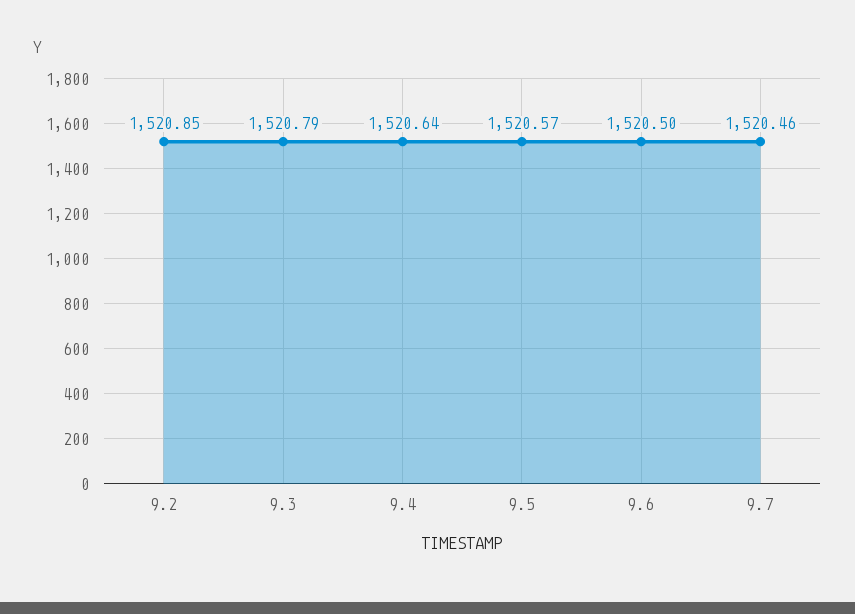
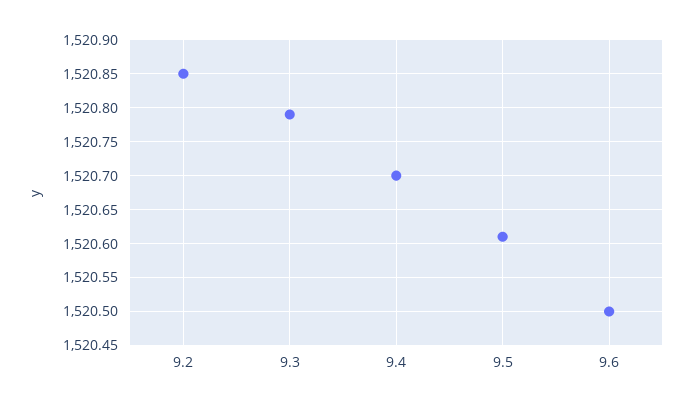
9.4: 1520.64 -> 1520.7
9.5: 1520.57 -> 1520.61
9.7: 1520.46 -> none

